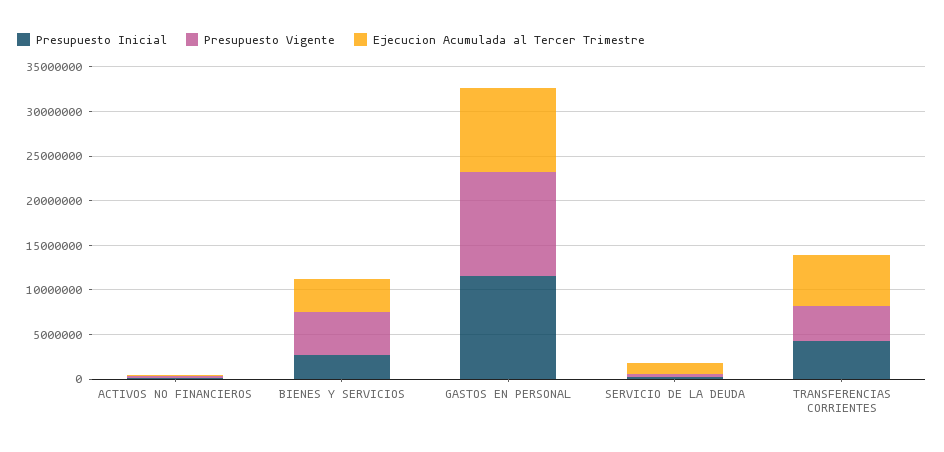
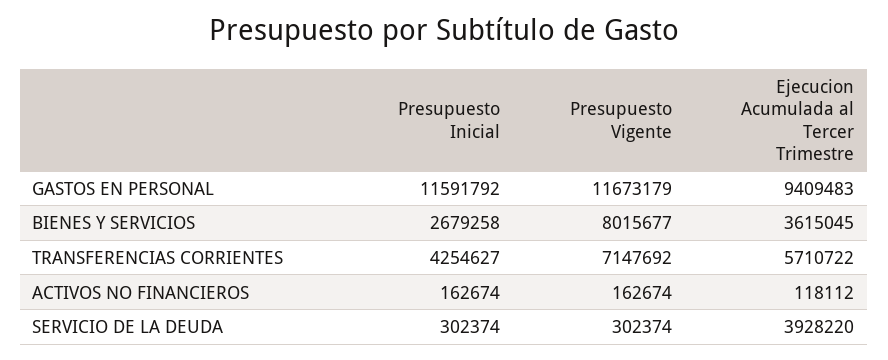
Presupuesto Vigente, BIENES Y SERVICIOS: 5000000 -> 8015677
Ejecucion Acumulada al Tercer Trimestre, SERVICIO DE LA DEUDA: 1000000 -> 3928220
Presupuesto Vigente, TRANSFERENCIAS CORRIENTES: 4000000 -> 7147692

